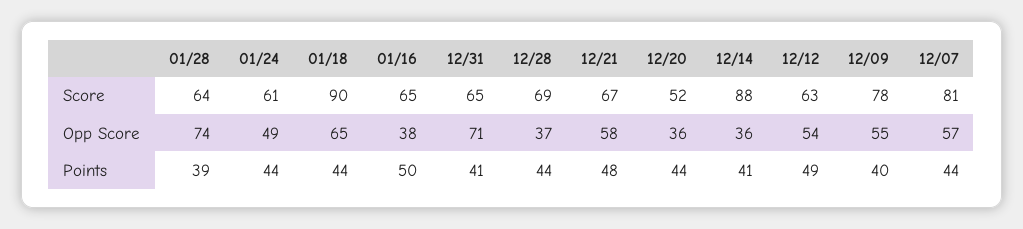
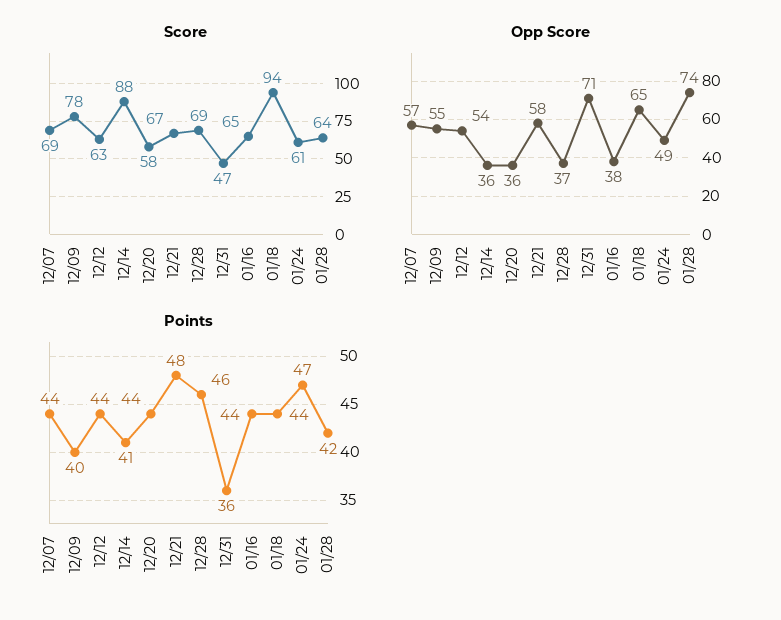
Score, 01/18: 90 -> 94
Score, 12/31: 65 -> 47
Score, 12/20: 52 -> 58
Score, 12/07: 81 -> 69
Points, 01/28: 39 -> 42
Points, 01/24: 44 -> 47
Points, 01/16: 50 -> 44
Points, 12/31: 41 -> 36
Points, 12/28: 44 -> 46
Points, 12/12: 49 -> 44

